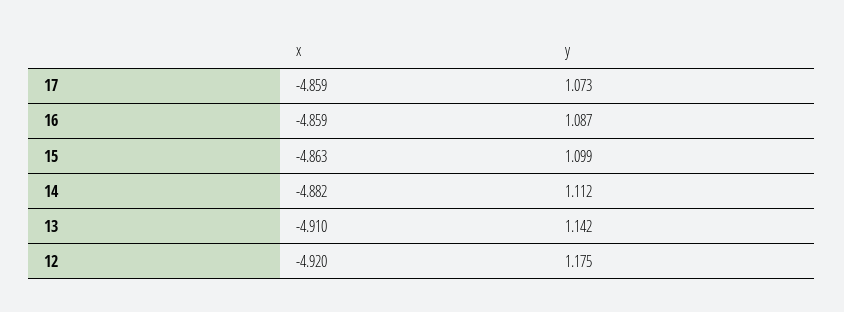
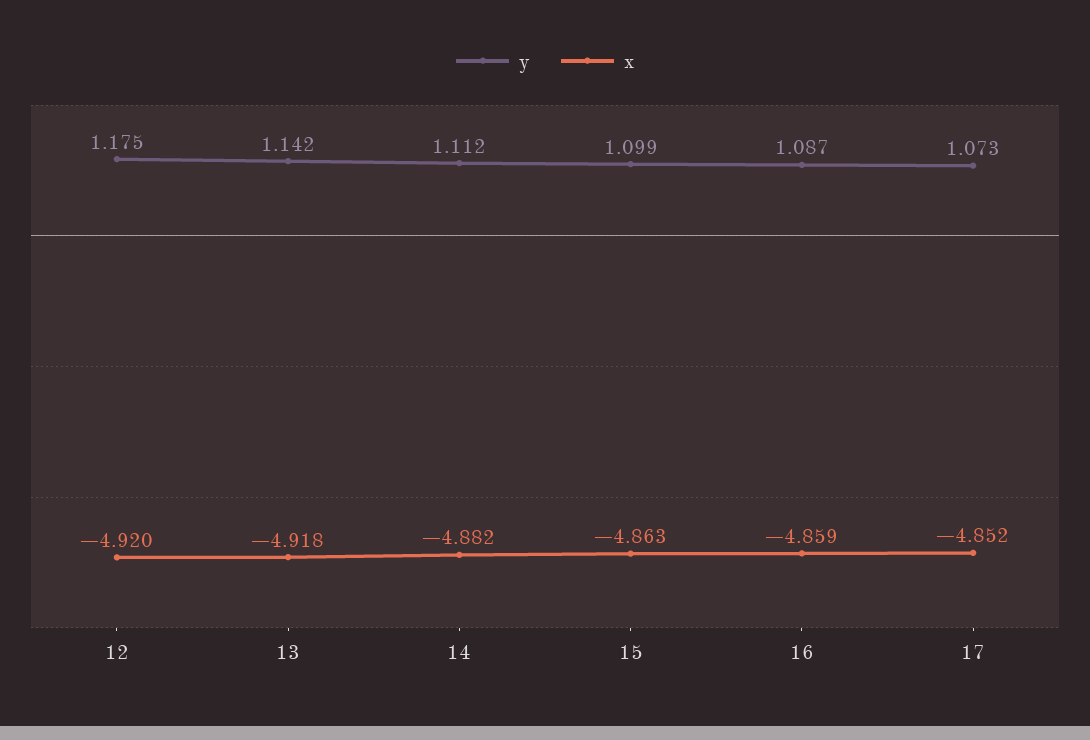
x, 17: -4.859 -> -4.852
x, 13: -4.91 -> -4.918

